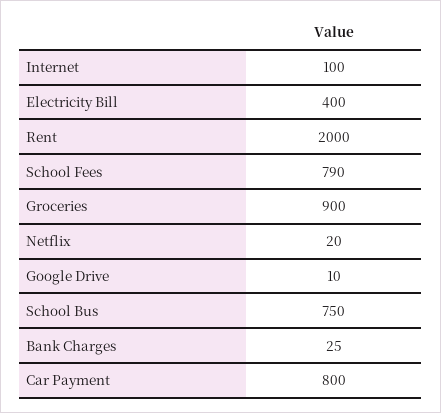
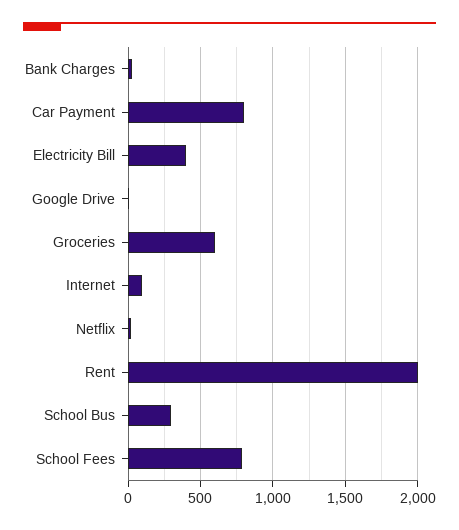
Groceries: 900 -> 600
School Bus: 750 -> 300

